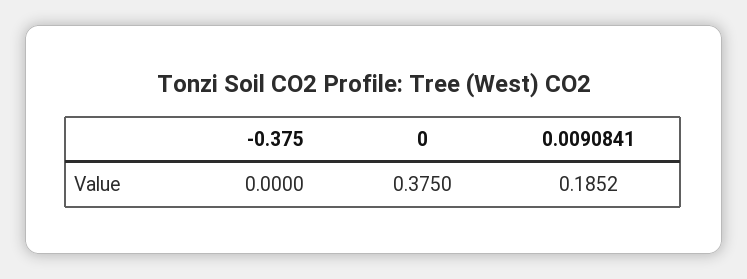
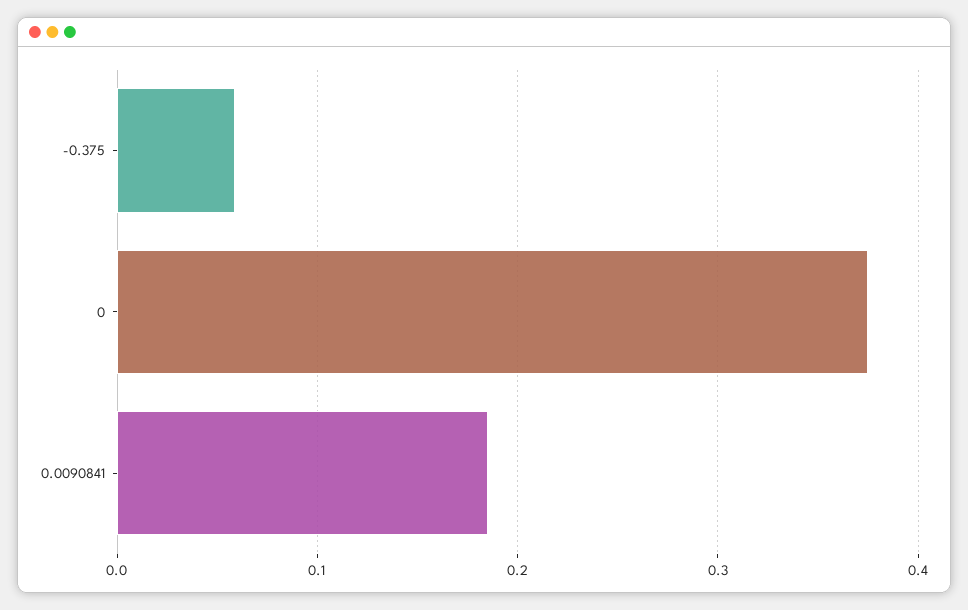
-0.375: 0 -> 0.06

